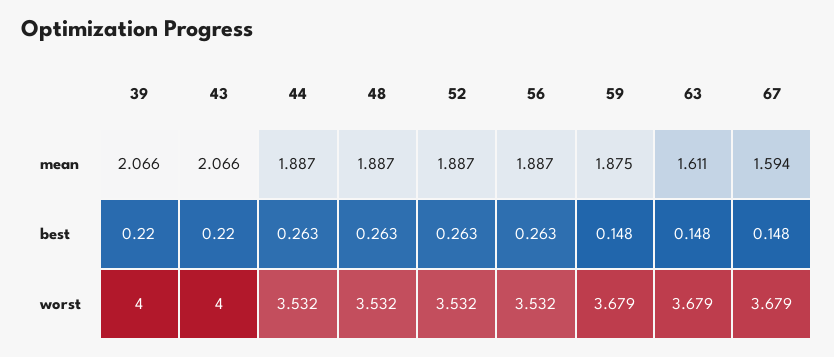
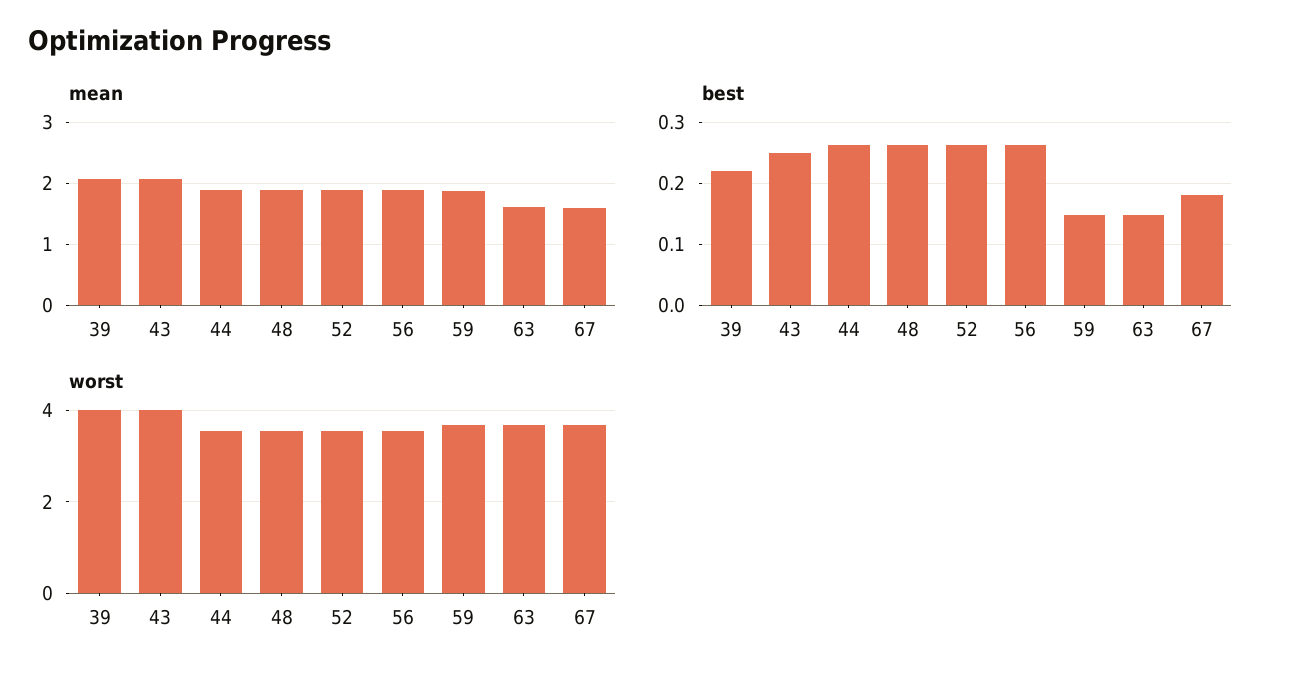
best, 43: 0.22 -> 0.25
best, 67: 0.148 -> 0.18

